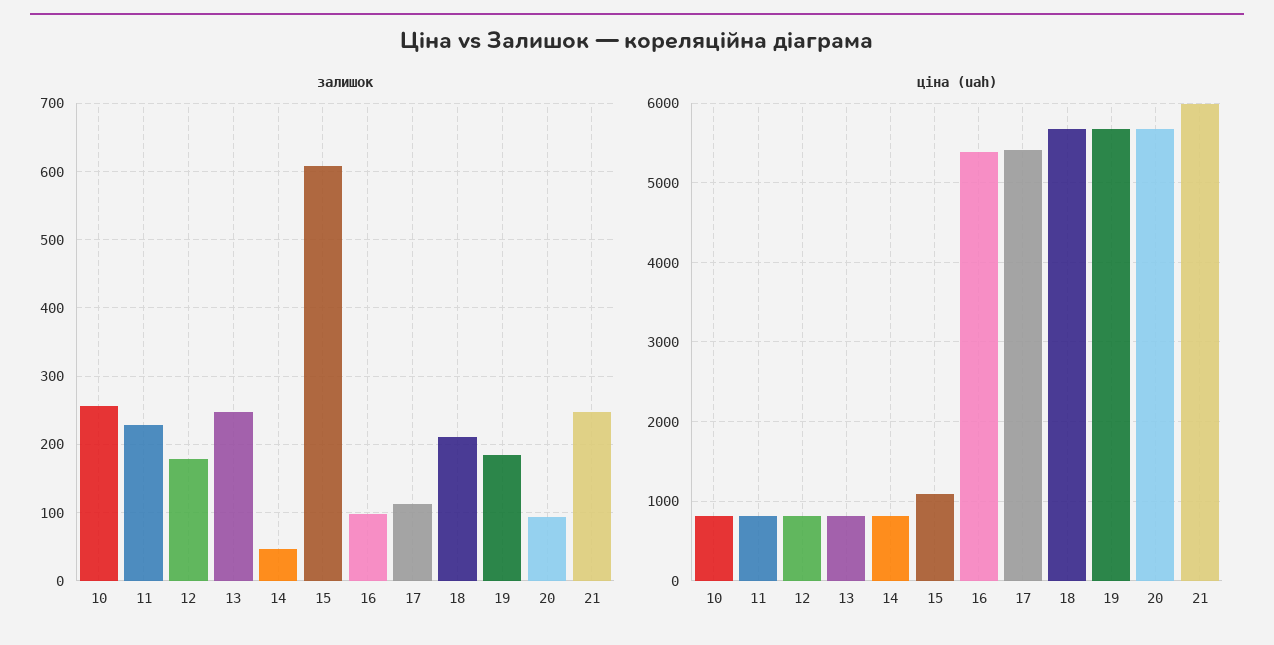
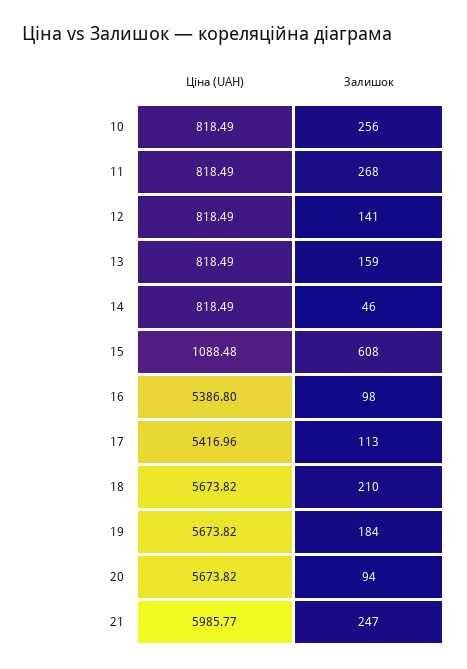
залишок, 11: 230 -> 268
залишок, 12: 180 -> 141
залишок, 13: 250 -> 159

